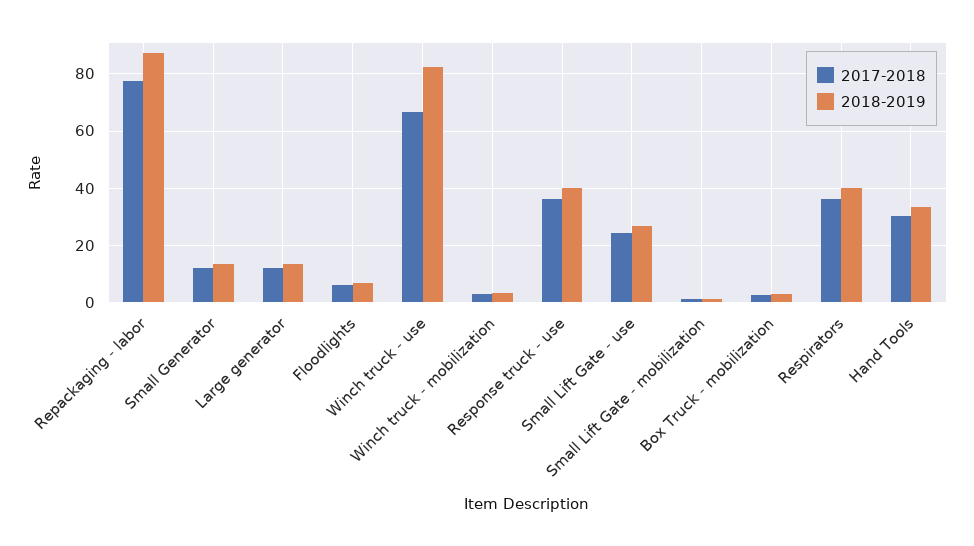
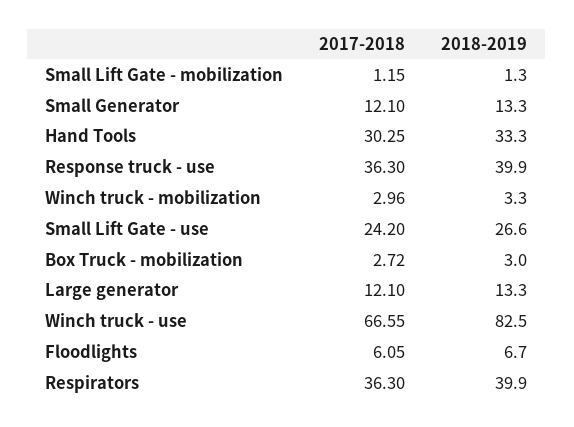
2017-2018, Repackaging - labor: 77.5 -> none
2018-2019, Repackaging - labor: 87.5 -> none

